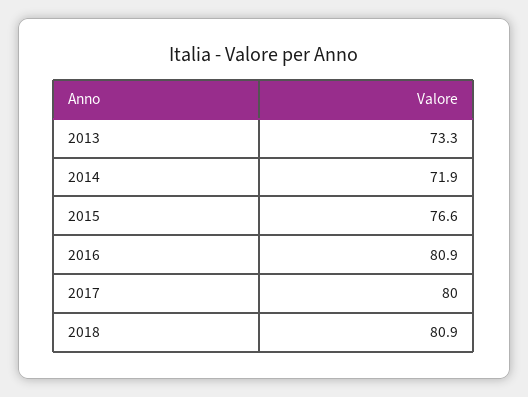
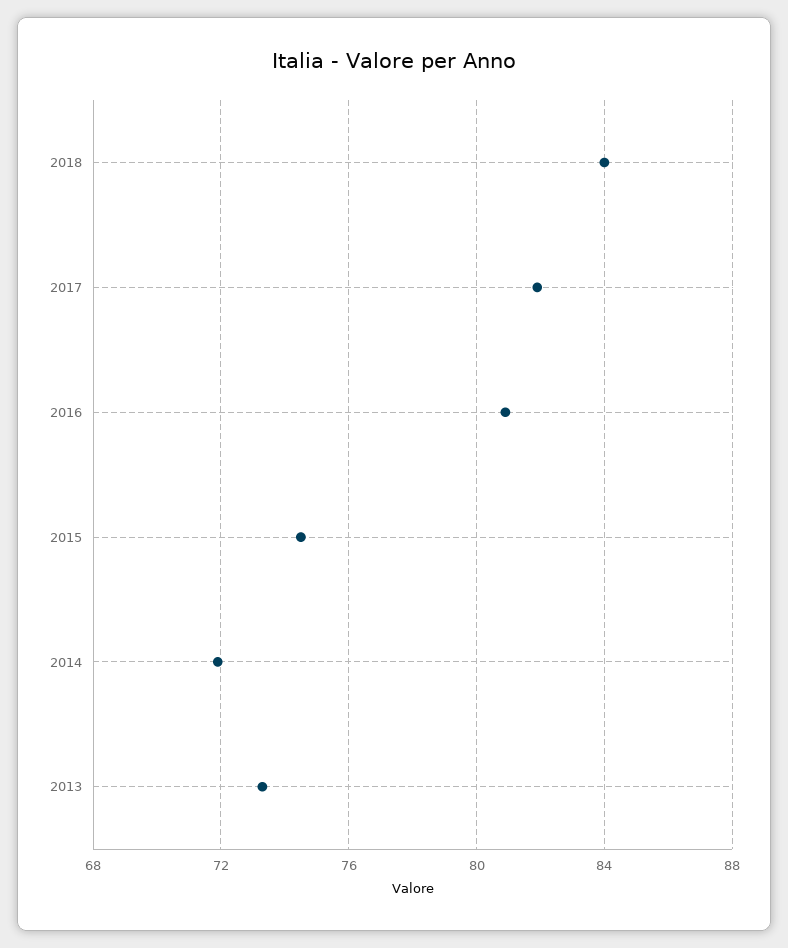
2015: 76.6 -> 74.5
2017: 80 -> 82
2018: 80.9 -> 84

